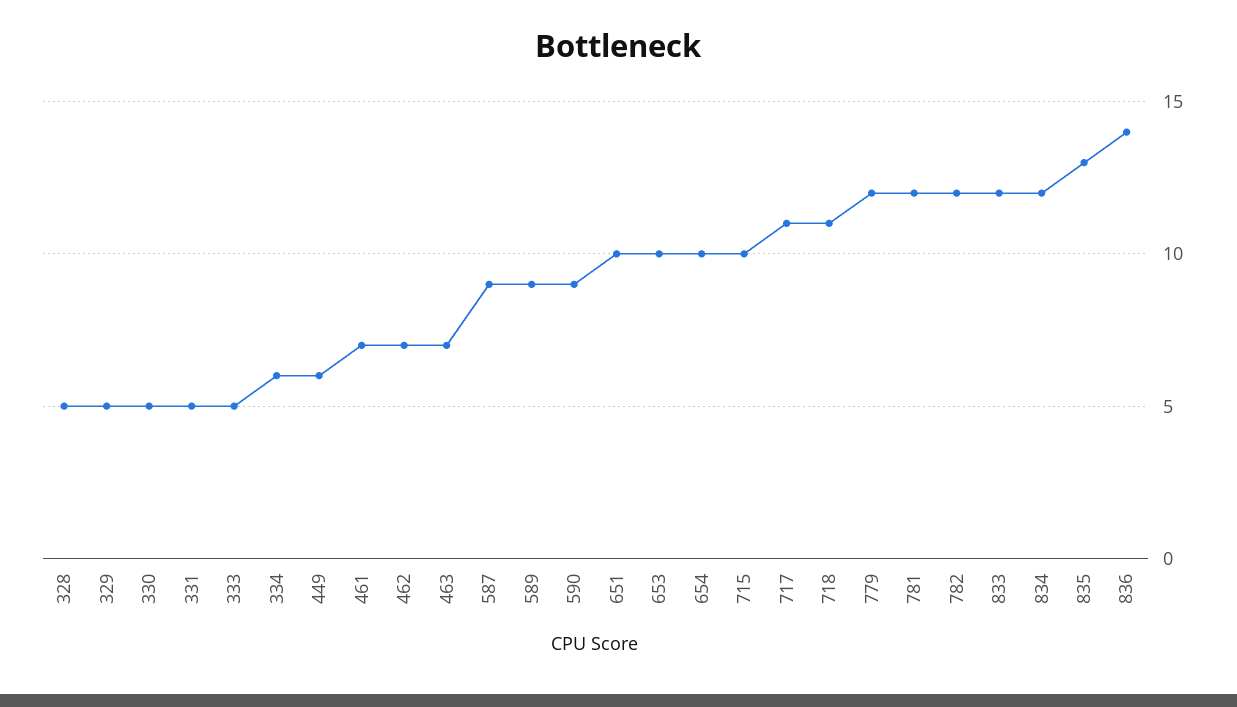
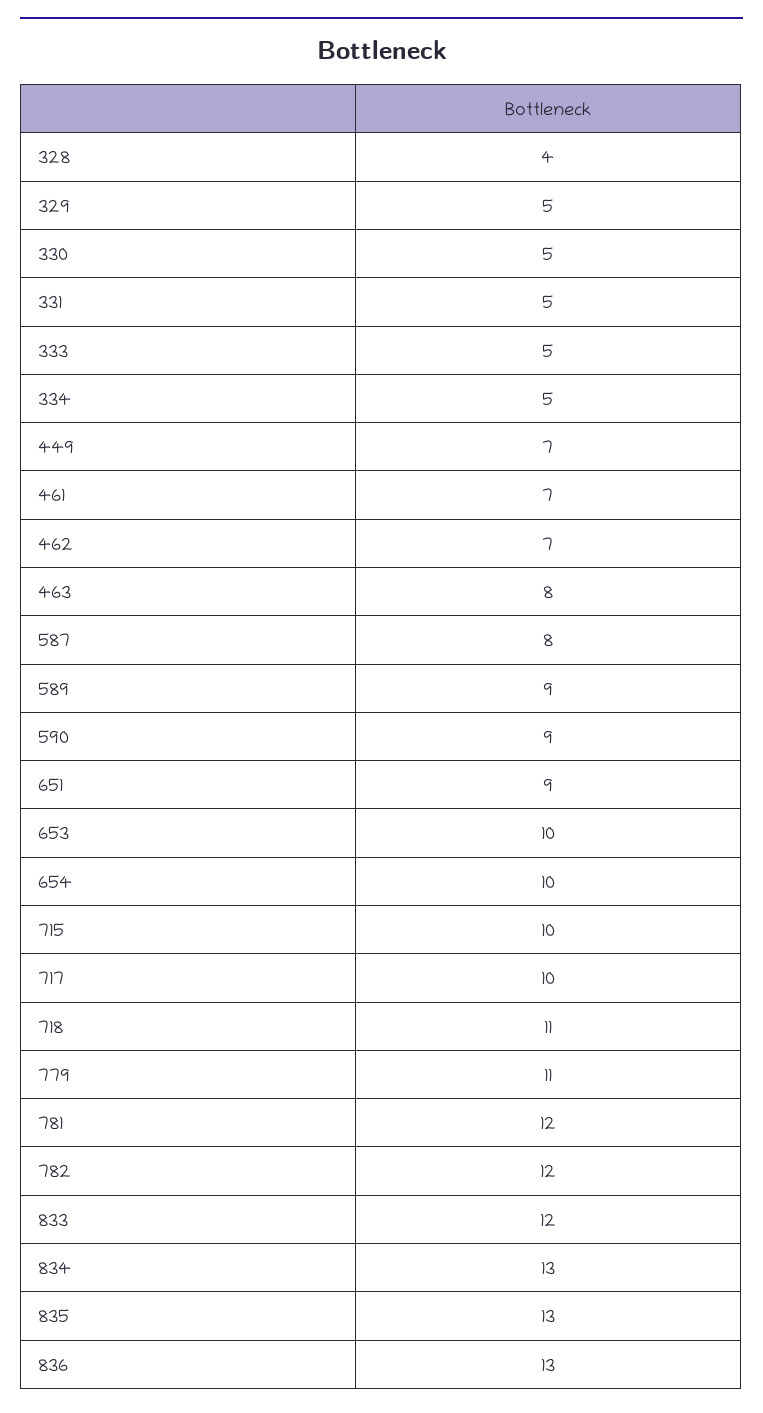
328: 5 -> 4
334: 6 -> 5
449: 6 -> 7
463: 7 -> 8
587: 9 -> 8
651: 10 -> 9
717: 11 -> 10
779: 12 -> 11
834: 12 -> 13
836: 14 -> 13

